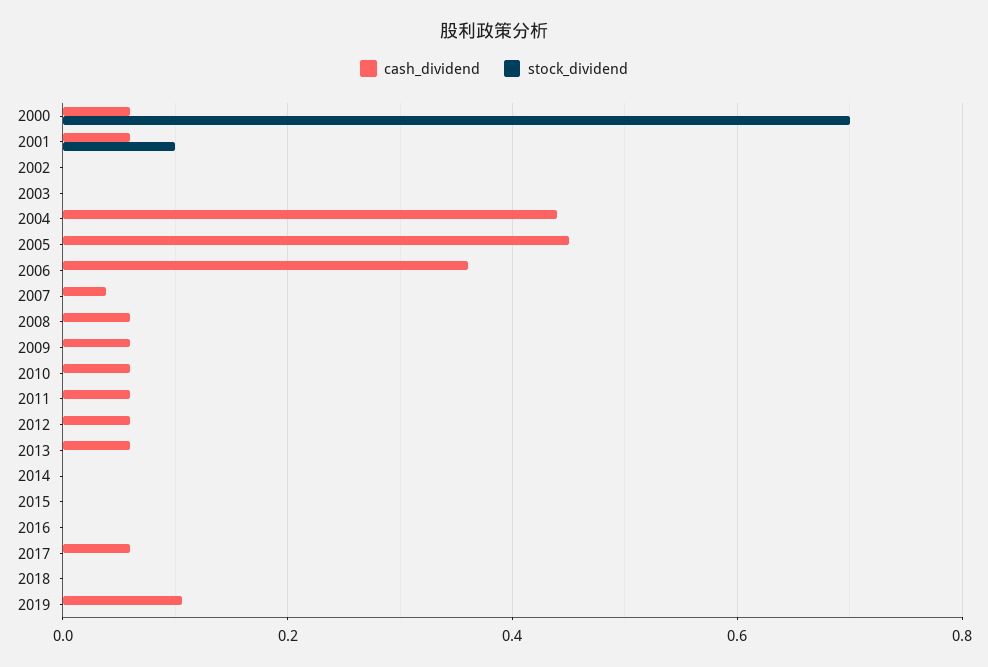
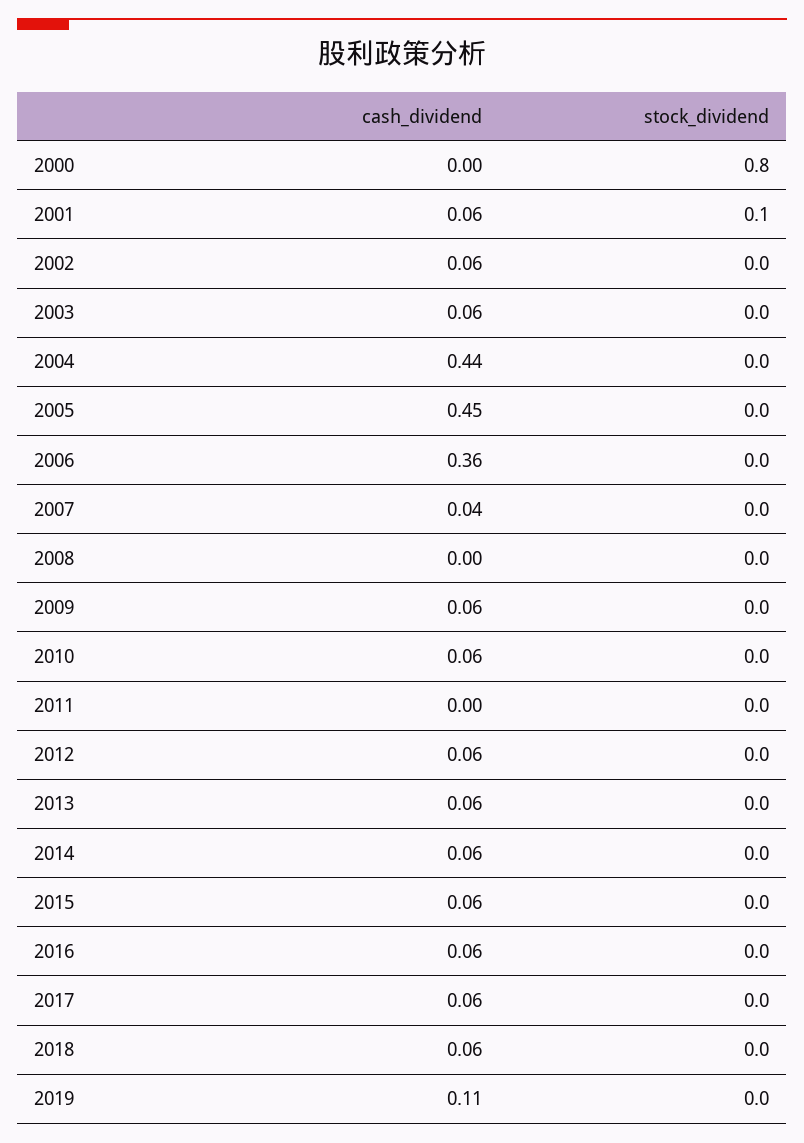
cash_dividend, 2000: 0.06 -> 0
stock_dividend, 2000: 0.7 -> 0.8
cash_dividend, 2002: 0 -> 0.06
cash_dividend, 2003: 0 -> 0.06
cash_dividend, 2008: 0.06 -> 0
cash_dividend, 2011: 0.06 -> 0
cash_dividend, 2014: 0 -> 0.06
cash_dividend, 2015: 0 -> 0.06
cash_dividend, 2016: 0 -> 0.06
cash_dividend, 2018: 0 -> 0.06

